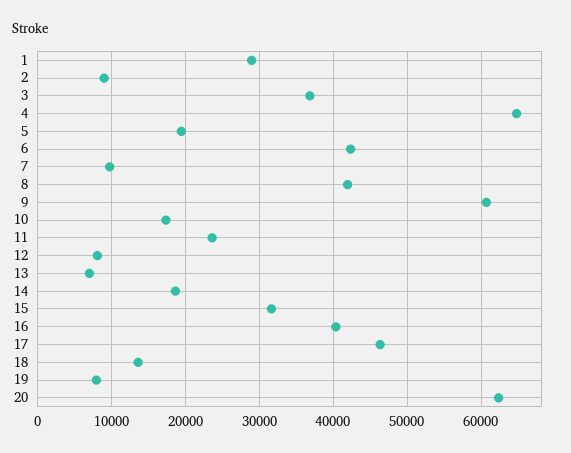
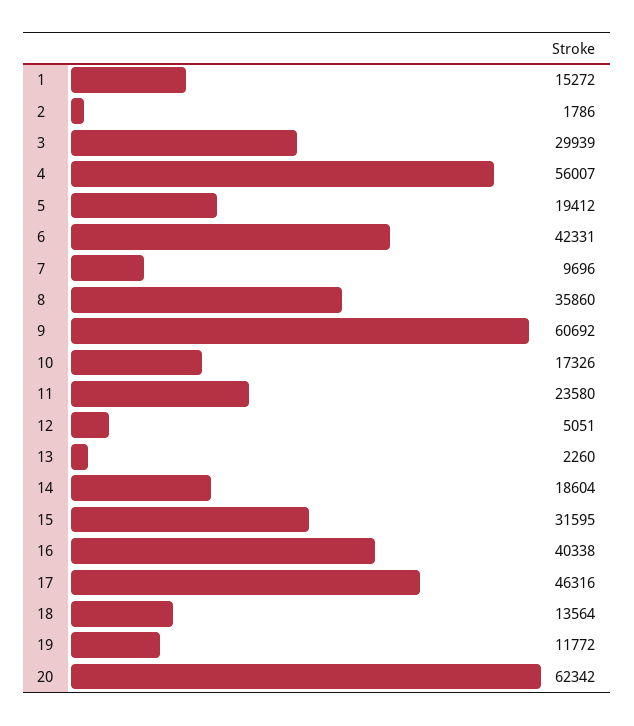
1: 29000 -> 15272
2: 9000 -> 1786
3: 37000 -> 29939
4: 65000 -> 56007
8: 42000 -> 35860
12: 8000 -> 5051
13: 7000 -> 2260
19: 8000 -> 11772

